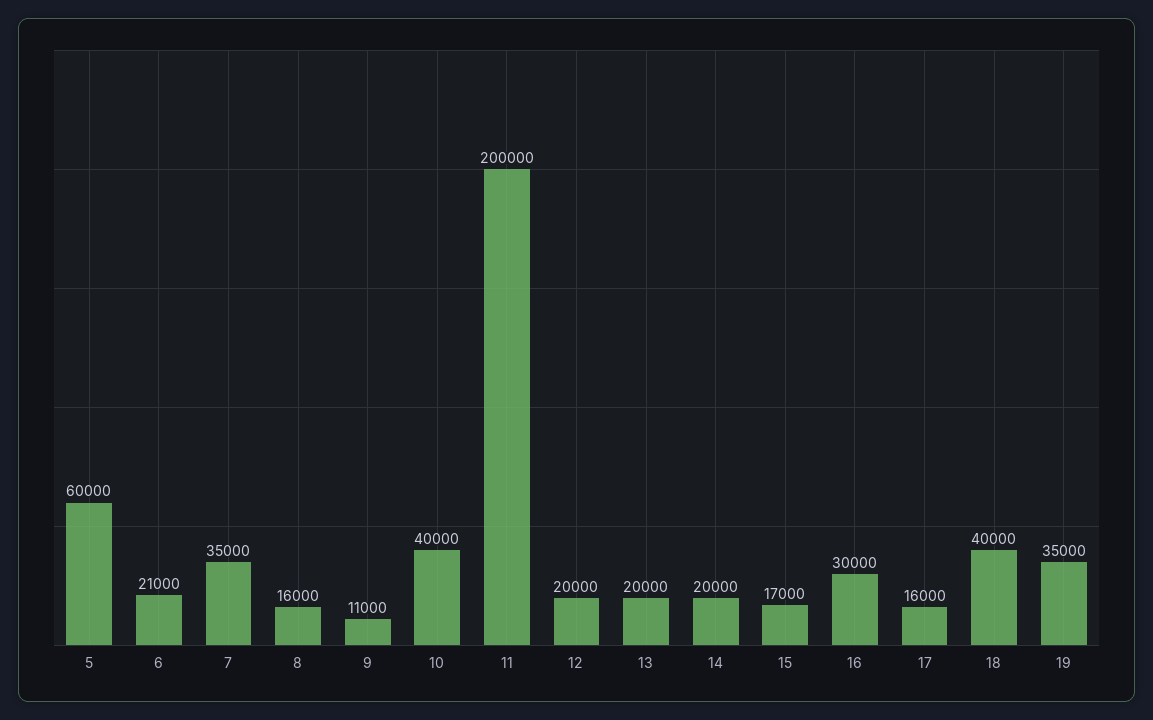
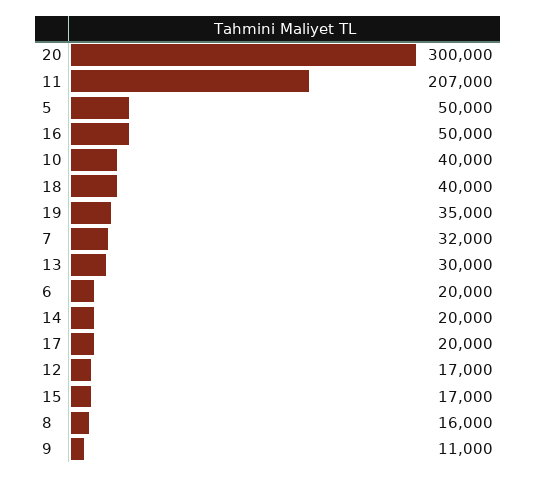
5: 60000 -> 50000
6: 21000 -> 20000
7: 35000 -> 32000
11: 200000 -> 207000
12: 20000 -> 17000
13: 20000 -> 30000
16: 30000 -> 50000
17: 16000 -> 20000
20: none -> 300000

